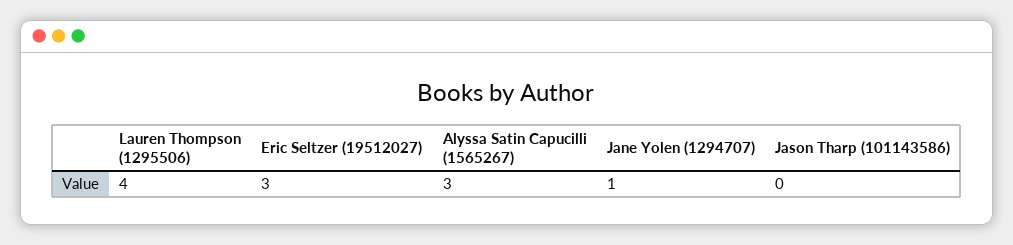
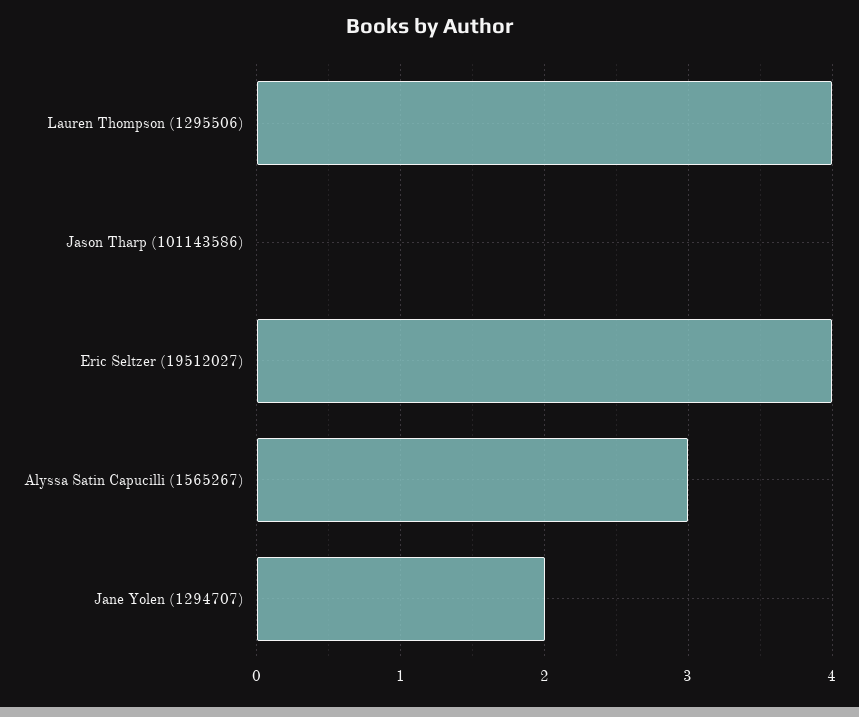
Eric Seltzer (19512027): 3 -> 4
Jane Yolen (1294707): 1 -> 2

